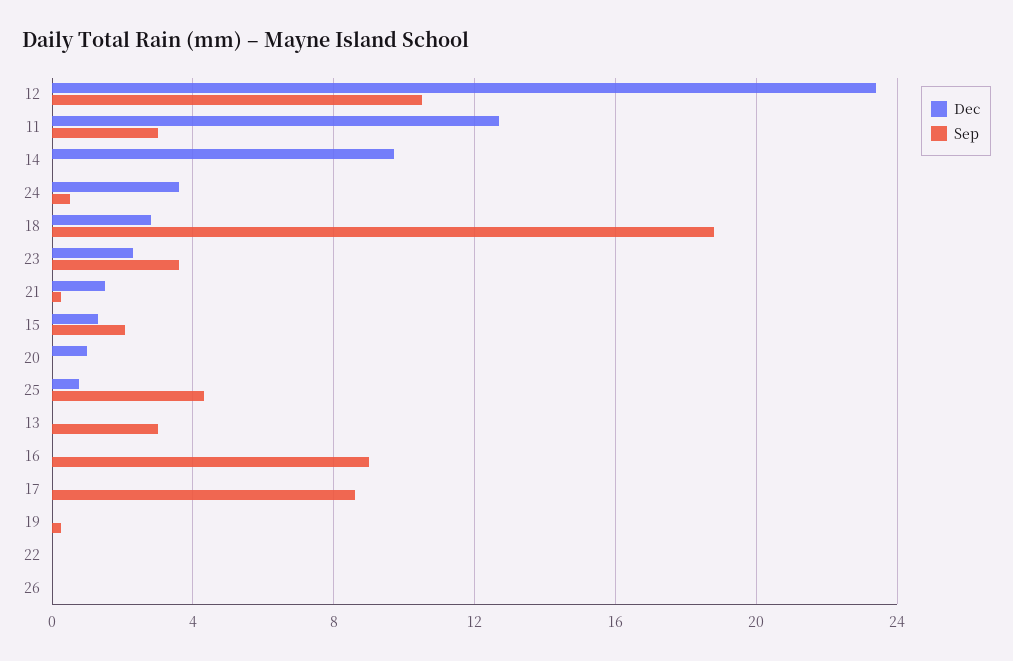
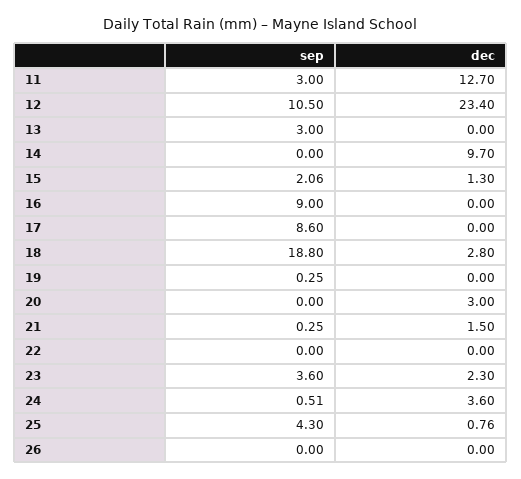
Dec, 20: 1 -> 3

